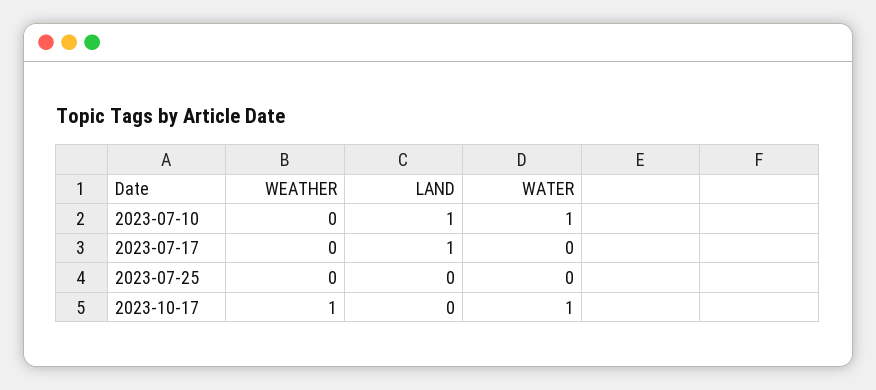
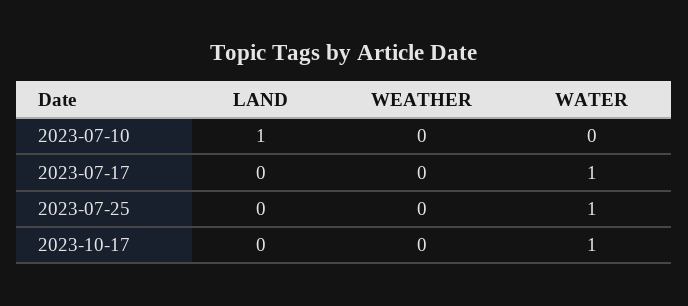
WATER, 2023-07-10: 1 -> 0
LAND, 2023-07-17: 1 -> 0
WATER, 2023-07-17: 0 -> 1
WATER, 2023-07-25: 0 -> 1
WEATHER, 2023-10-17: 1 -> 0

